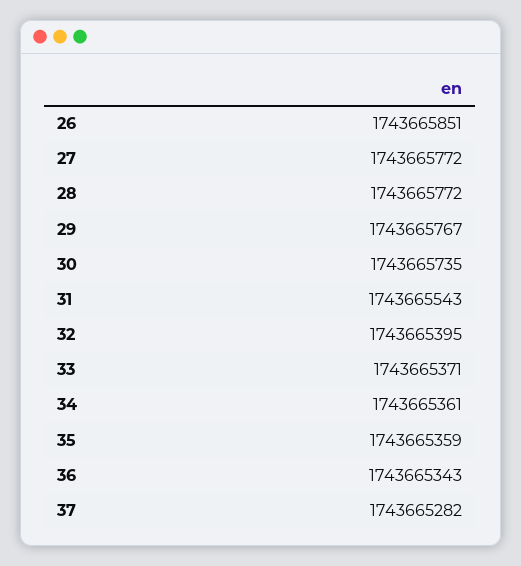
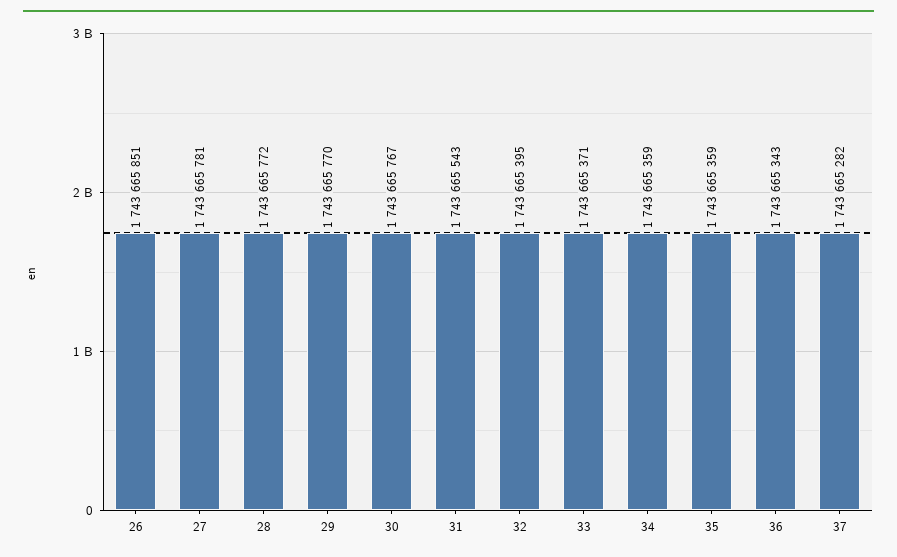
27: 1743665772 -> 1743665781
29: 1743665767 -> 1743665770
30: 1743665735 -> 1743665767
34: 1743665361 -> 1743665359

